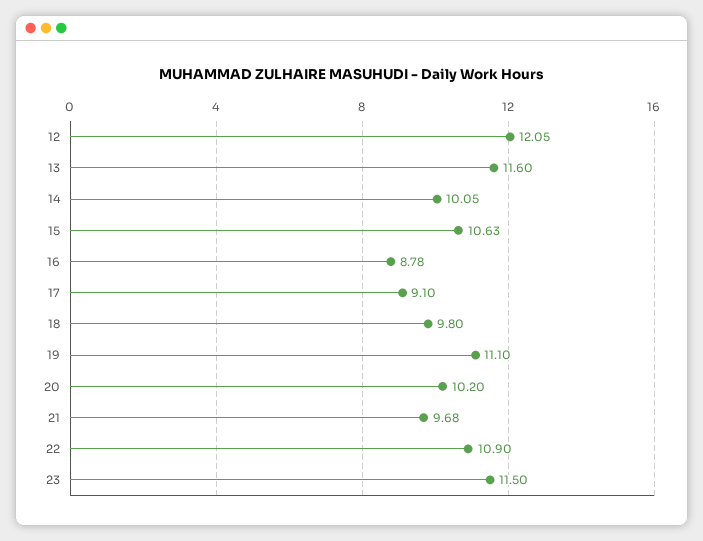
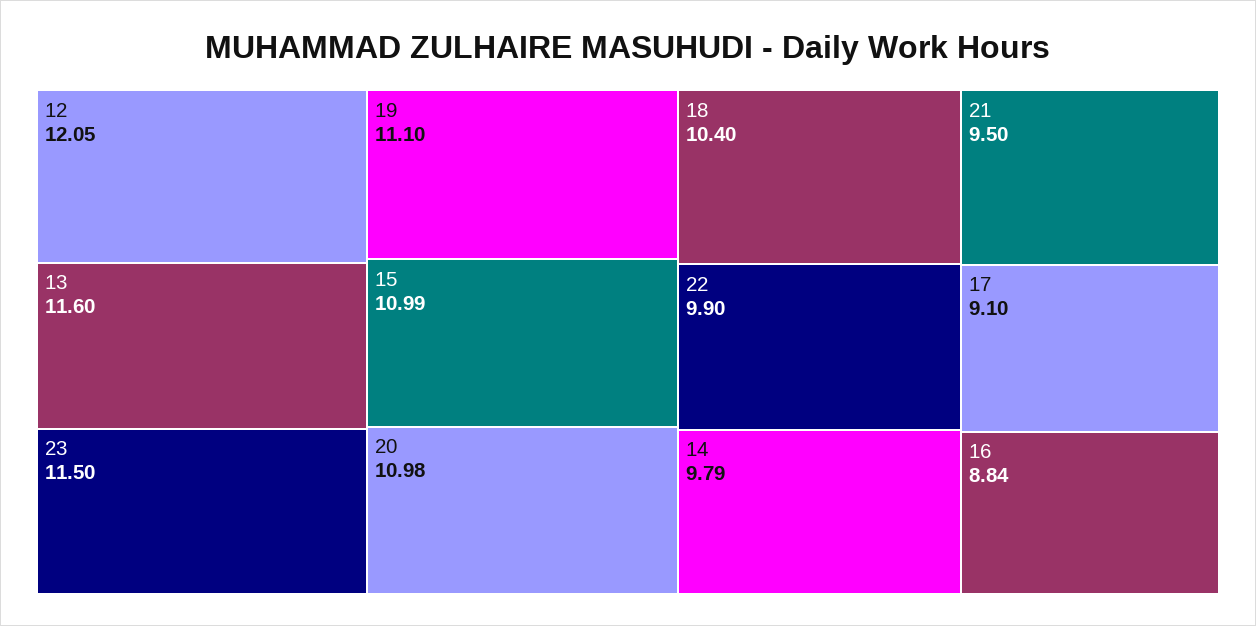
14: 10.05 -> 9.79
15: 10.63 -> 10.99
16: 8.78 -> 8.84
18: 9.8 -> 10.4
20: 10.2 -> 10.98
21: 9.68 -> 9.5
22: 10.9 -> 9.9

